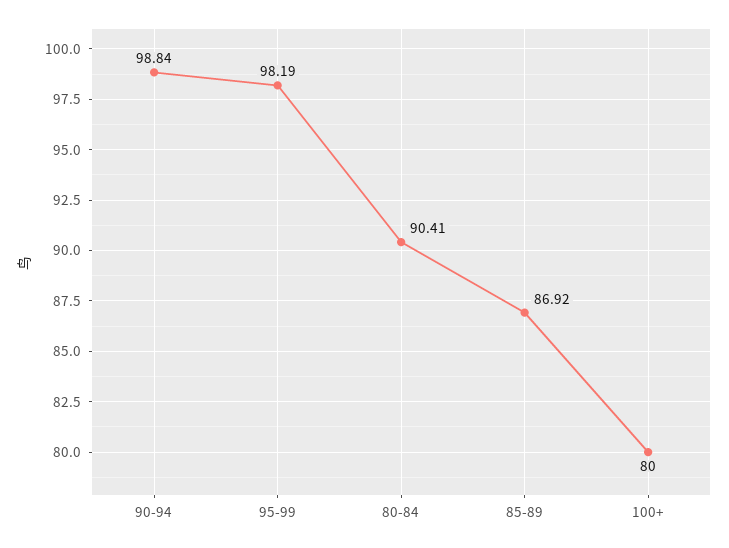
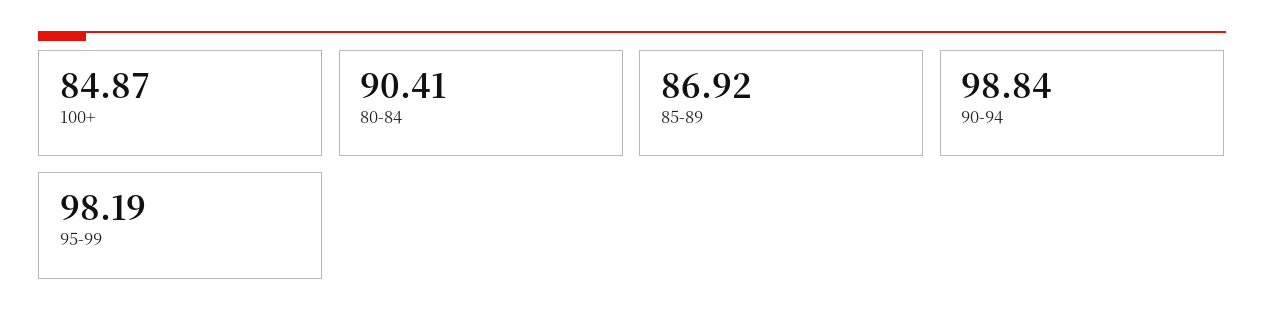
100+: 80 -> 84.87

